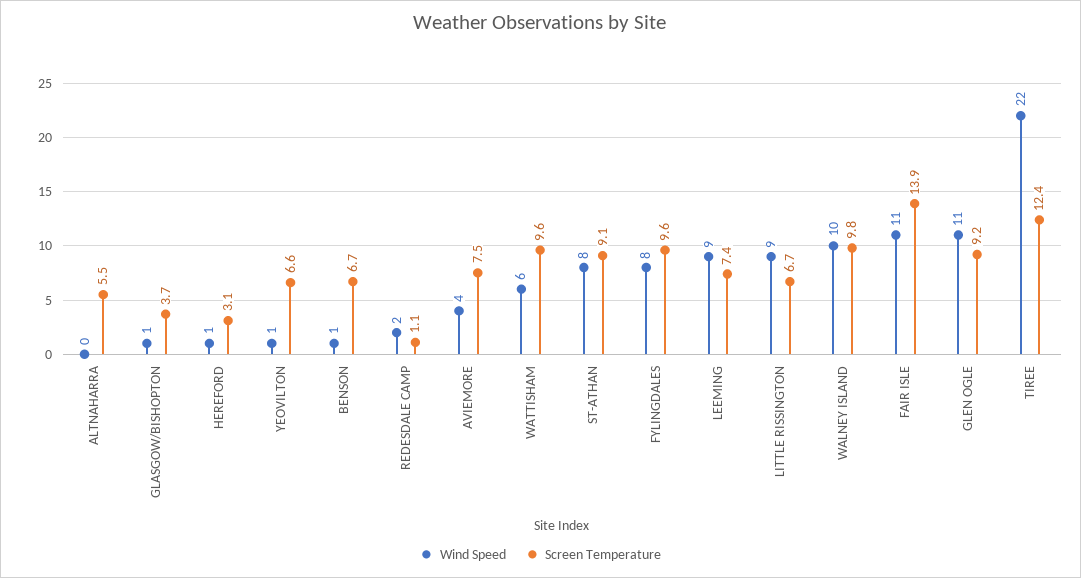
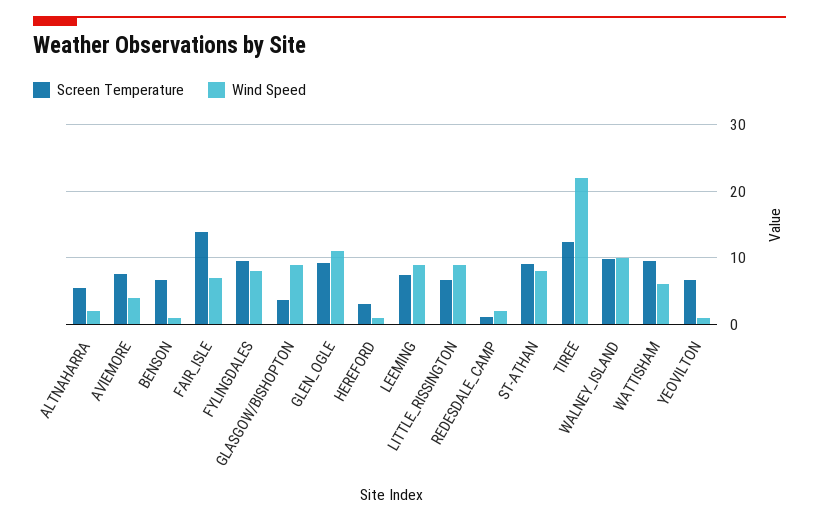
Wind Speed, ALTNAHARRA: 0 -> 2
Wind Speed, GLASGOW/BISHOPTON: 1 -> 9
Wind Speed, FAIR ISLE: 11 -> 7

